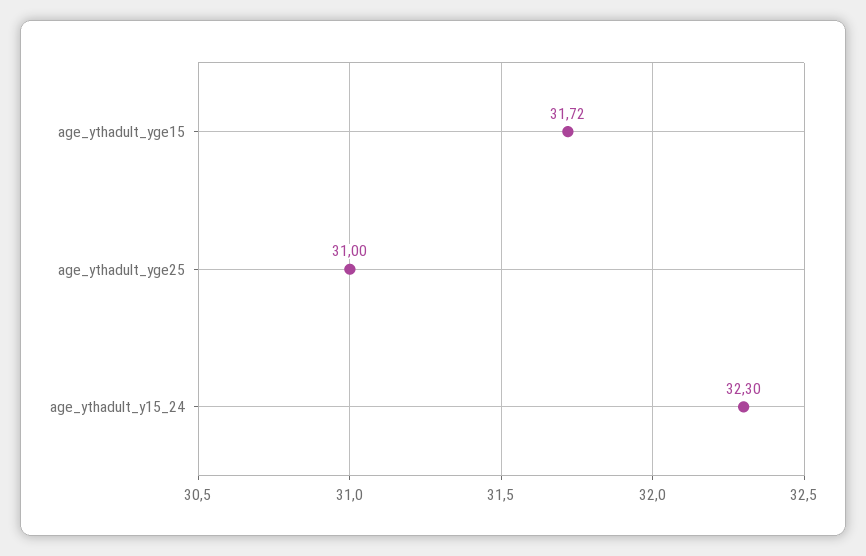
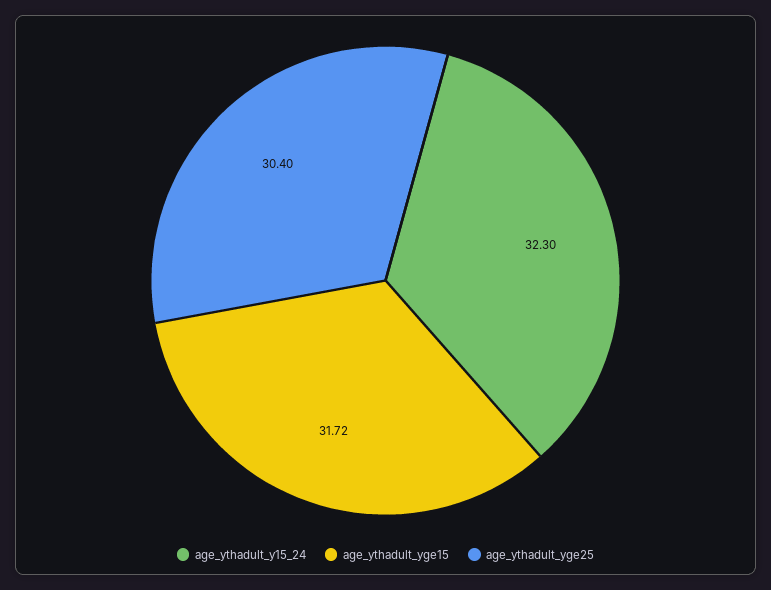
age_ythadult_yge25: 31 -> 30.4

